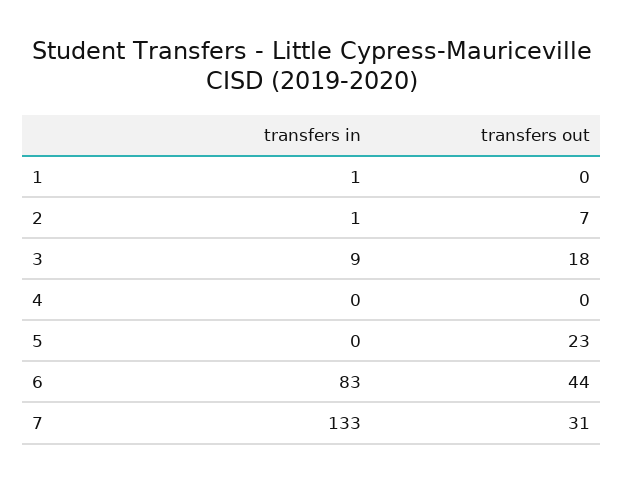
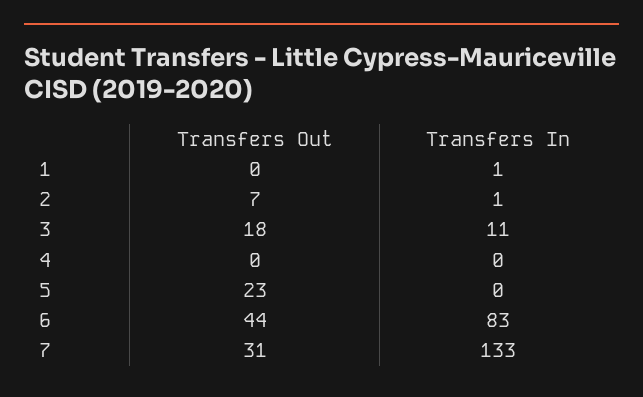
transfers in, 3: 9 -> 11

